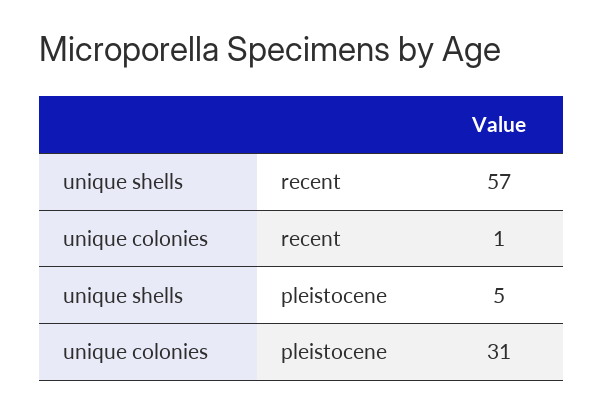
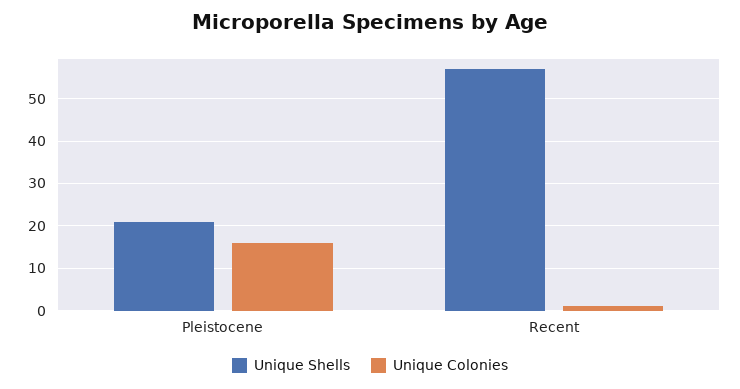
unique shells, pleistocene: 5 -> 20
unique colonies, pleistocene: 31 -> 15

